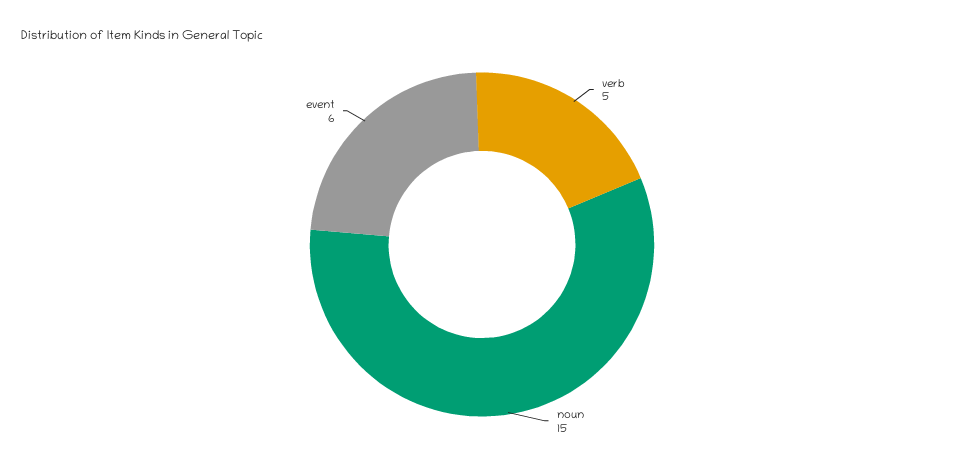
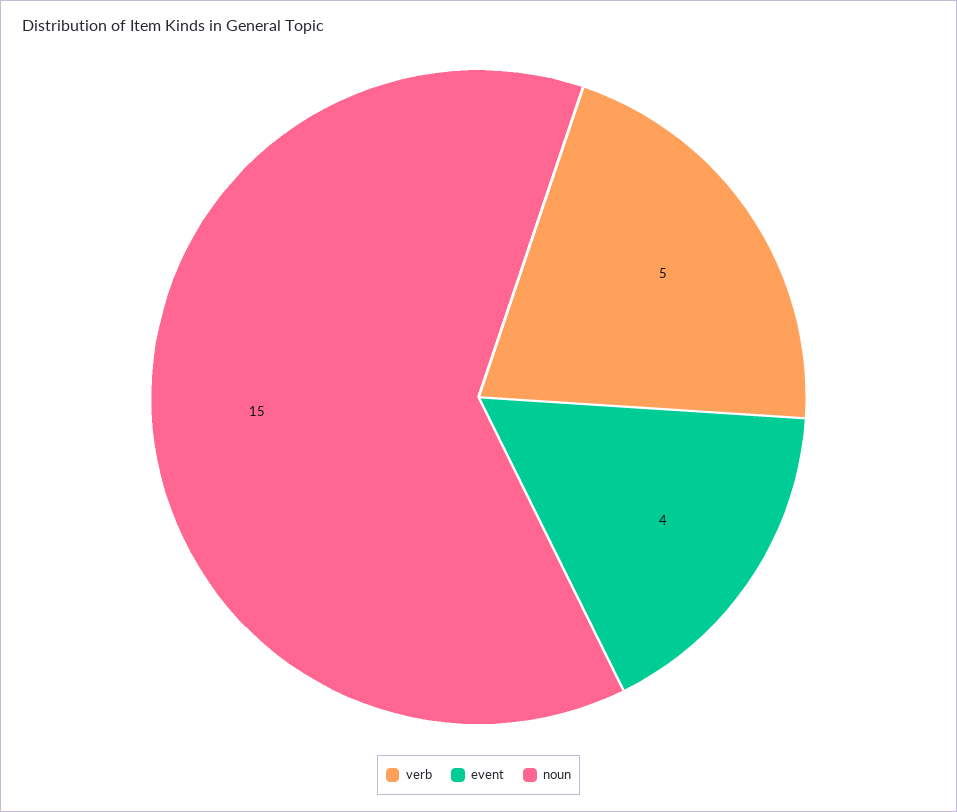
event: 6 -> 4

